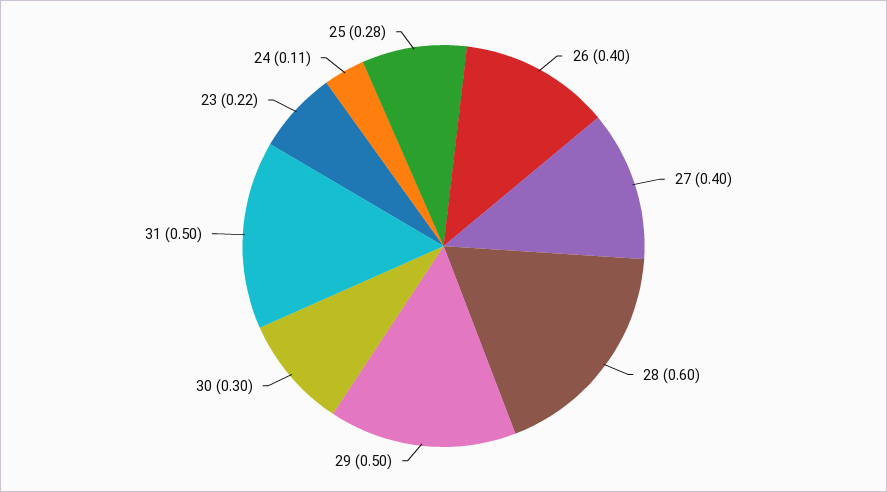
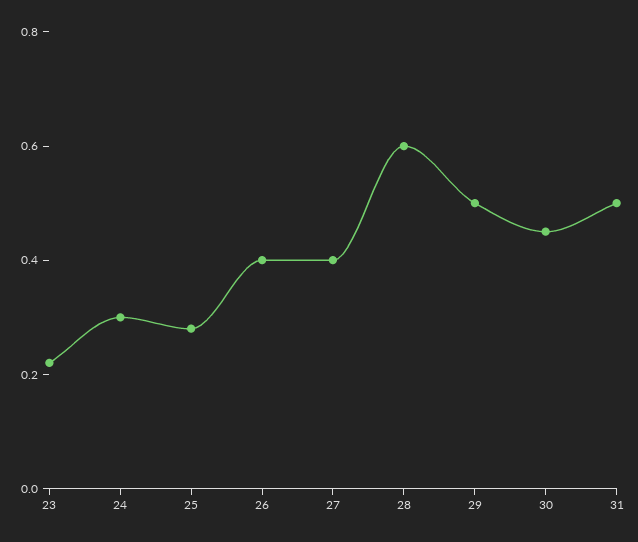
30: 0.3 -> 0.45
24: 0.11 -> 0.3

